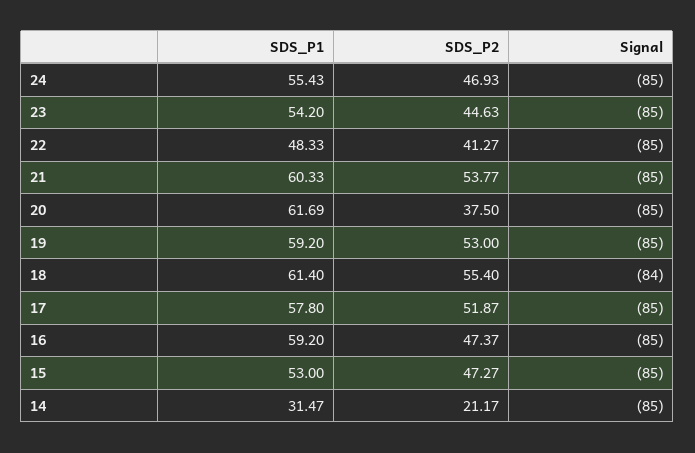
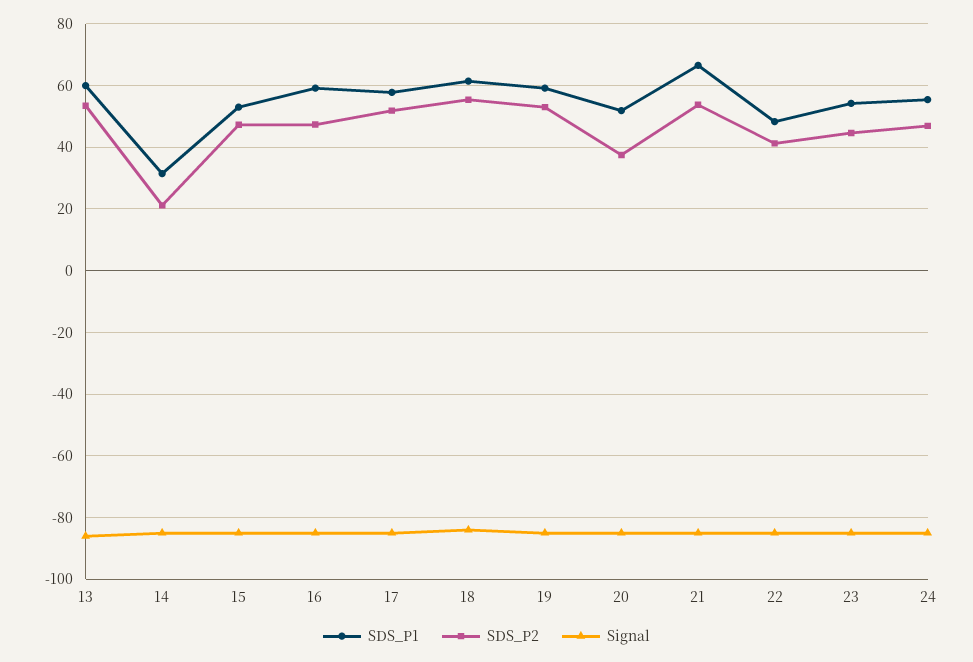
SDS_P1, 21: 60.33 -> 66
SDS_P1, 20: 61.69 -> 52
SDS_P1, 13: none -> 60
SDS_P2, 13: none -> 54
Signal, 13: none -> -86

